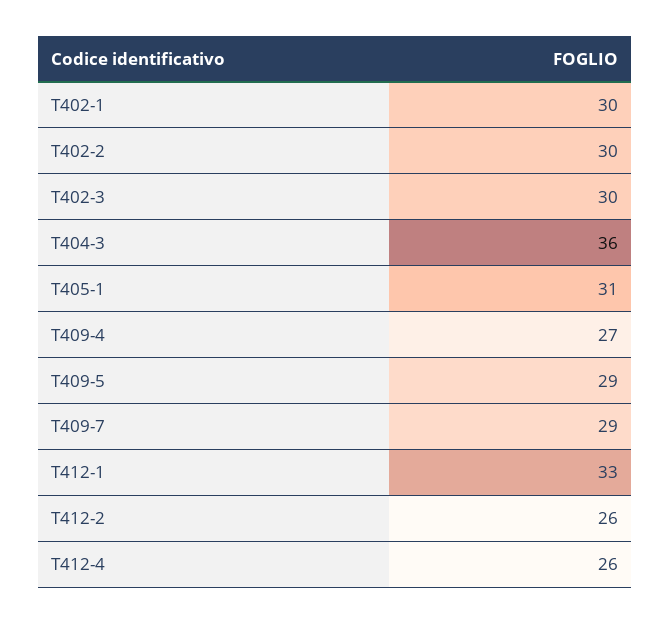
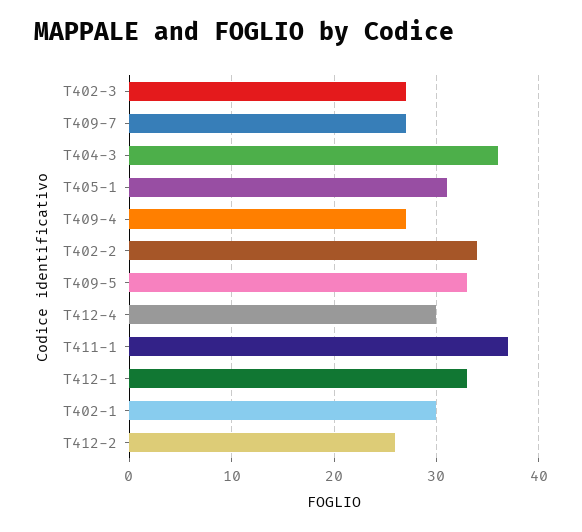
T402-2: 30 -> 34
T402-3: 30 -> 27
T409-5: 29 -> 33
T409-7: 29 -> 27
T412-4: 26 -> 30
T411-1: none -> 37

